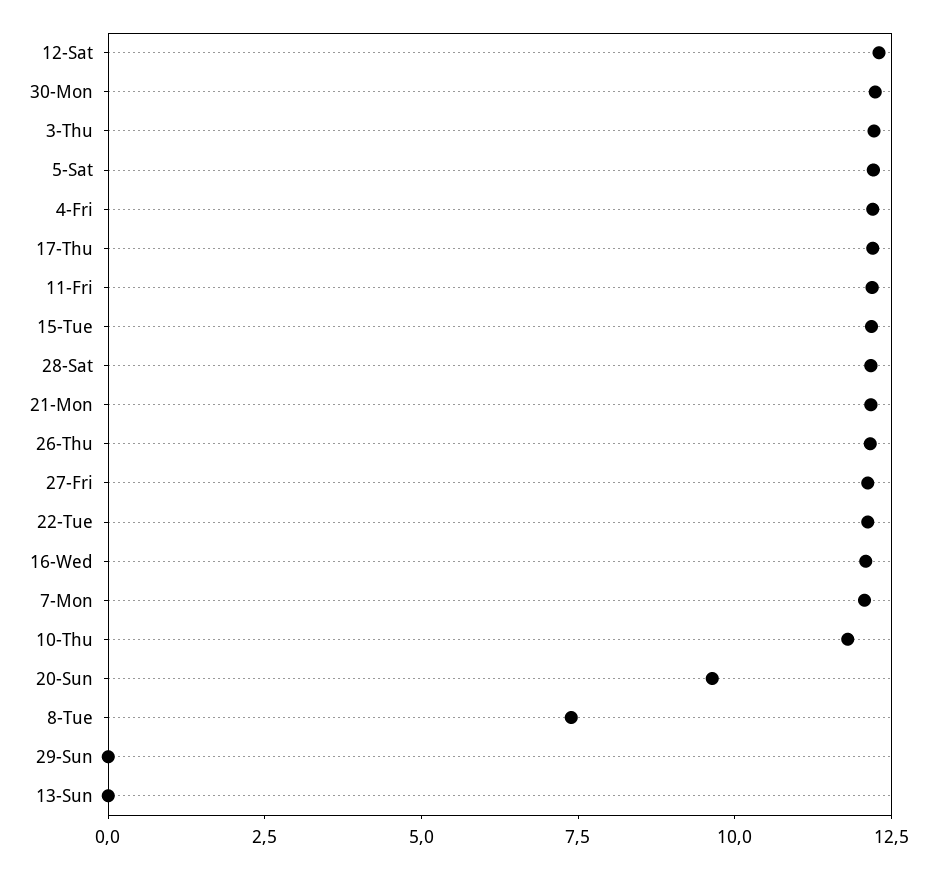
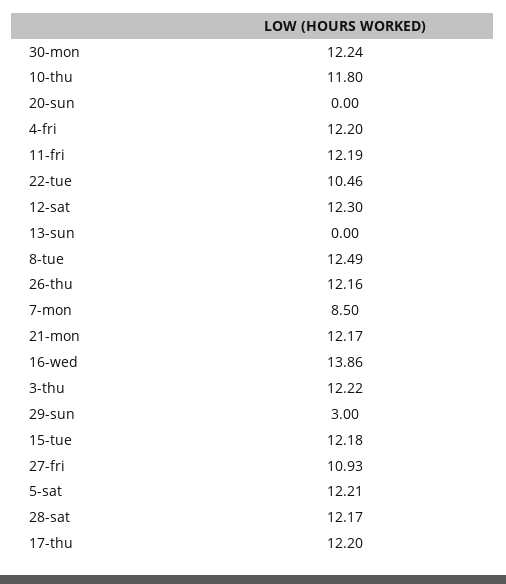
27-Fri: 12 -> 10.93
22-Tue: 12 -> 10.46
16-Wed: 12 -> 13.86
7-Mon: 12 -> 8.5
20-Sun: 9.5 -> 0
8-Tue: 7.5 -> 12.49
29-Sun: 0 -> 3

